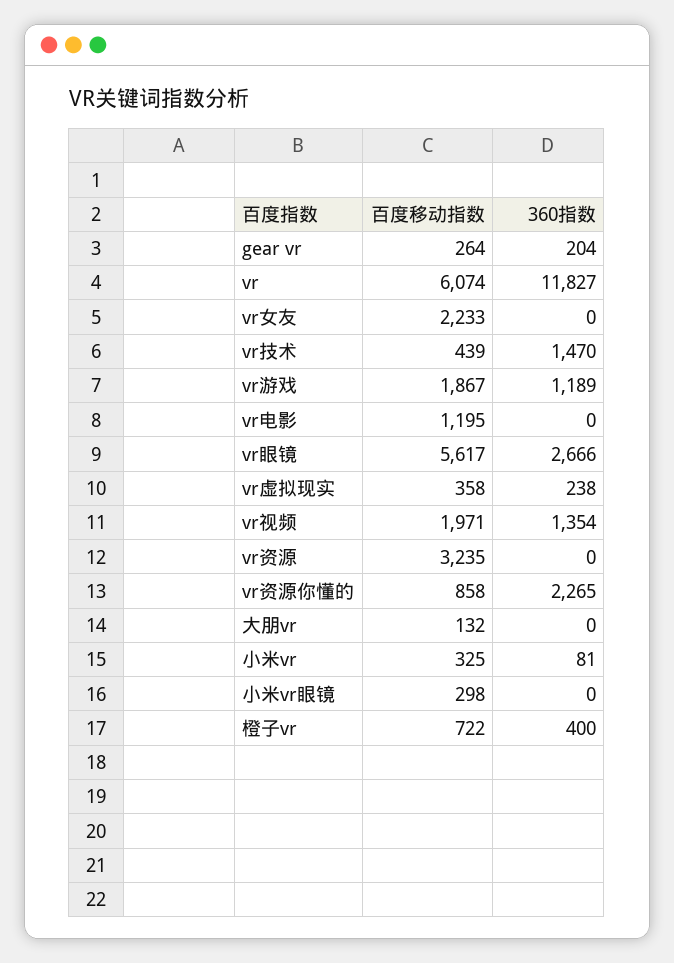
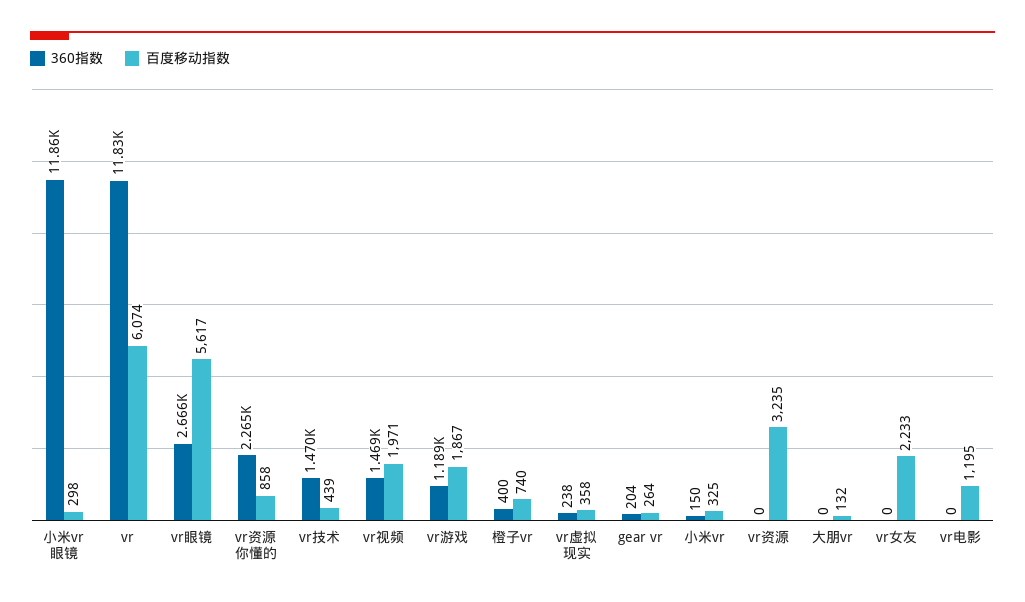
360指数, vr视频: 1354 -> 1469
360指数, 小米vr: 81 -> 150
360指数, 小米vr眼镜: 0 -> 11860
百度移动指数, 橙子vr: 722 -> 740

